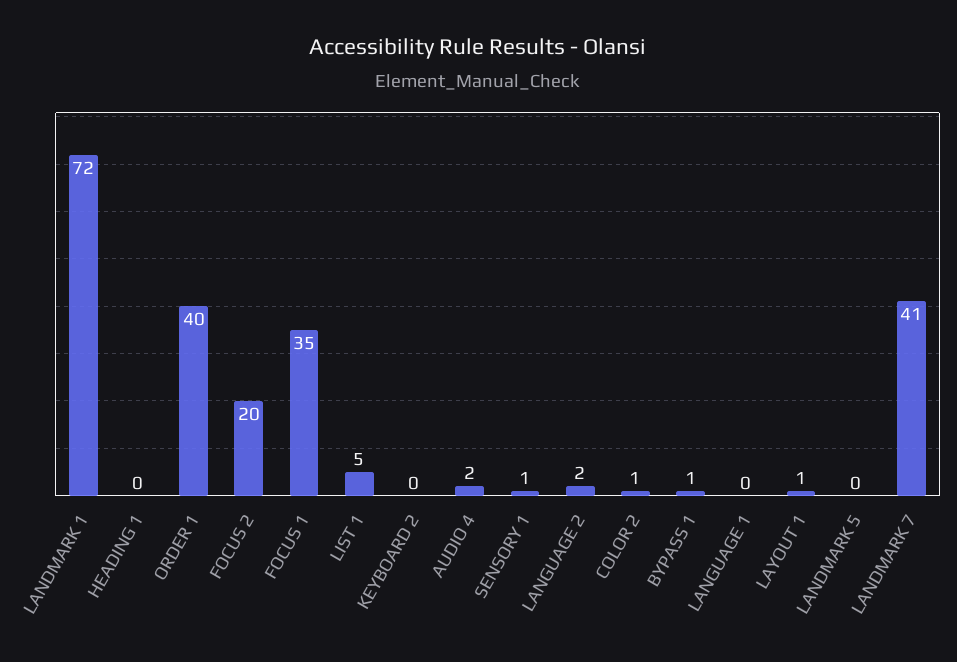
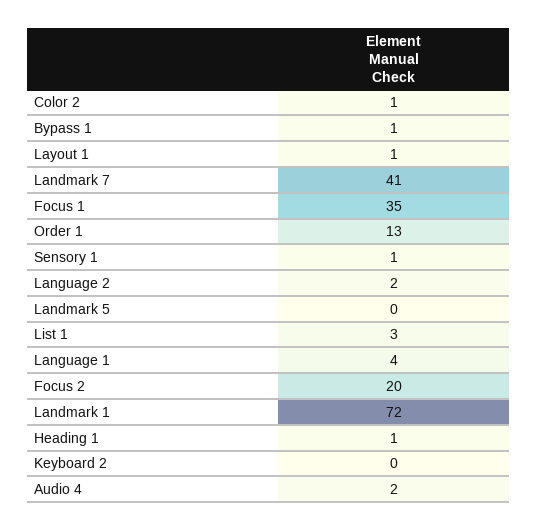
HEADING 1: 0 -> 1
ORDER 1: 40 -> 13
LIST 1: 5 -> 3
LANGUAGE 1: 0 -> 4

